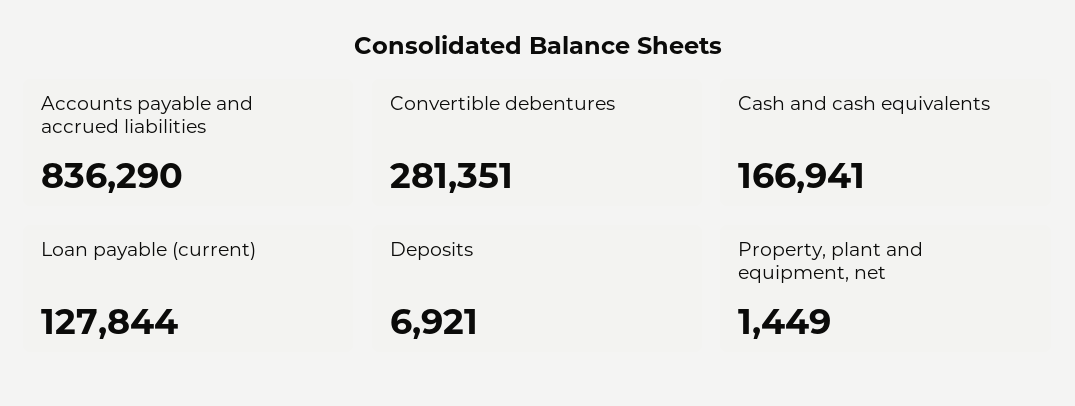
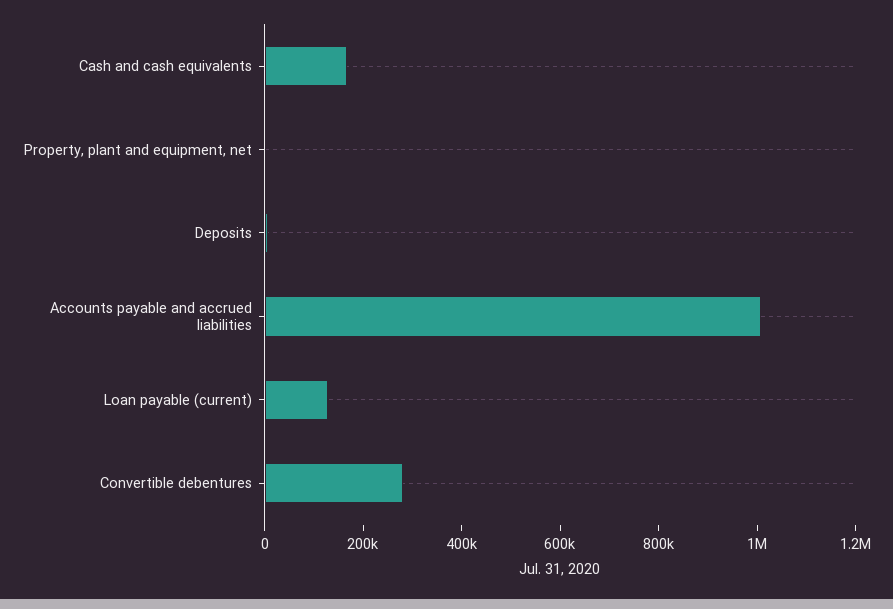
Accounts payable and accrued liabilities: 836290 -> 1000000

